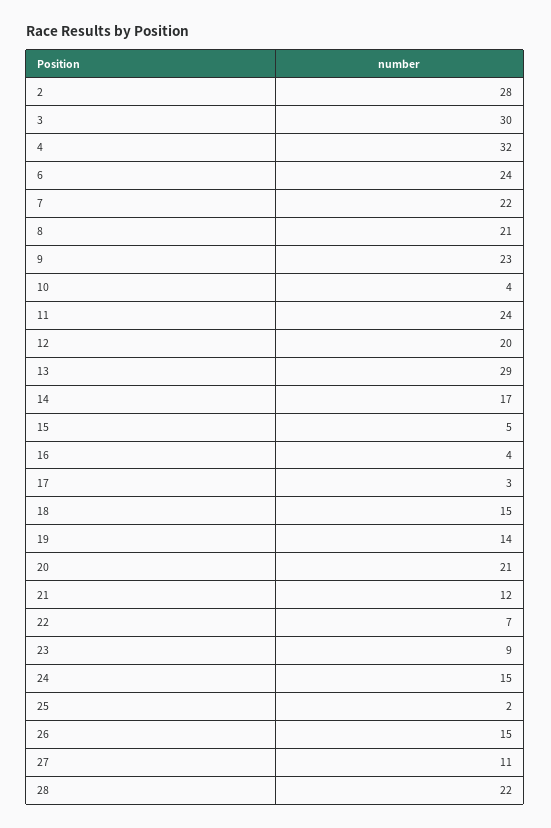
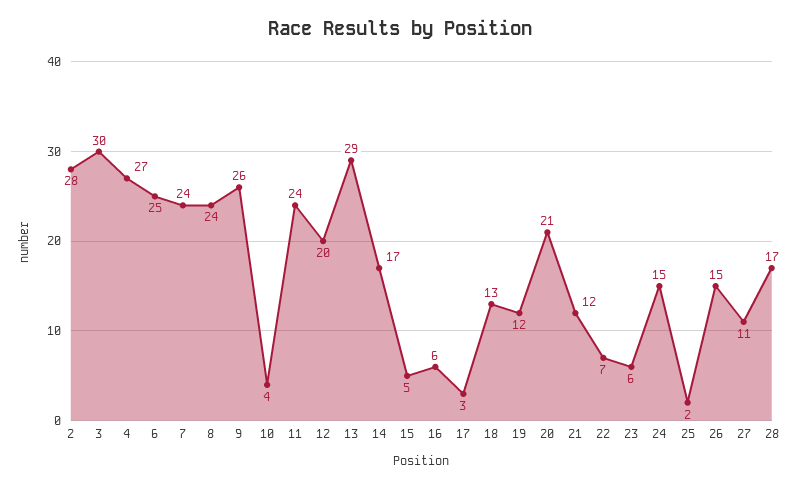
4: 32 -> 27
6: 24 -> 25
7: 22 -> 24
8: 21 -> 24
9: 23 -> 26
16: 4 -> 6
18: 15 -> 13
19: 14 -> 12
23: 9 -> 6
28: 22 -> 17

